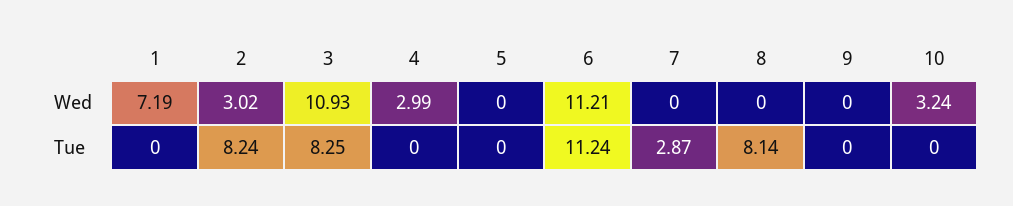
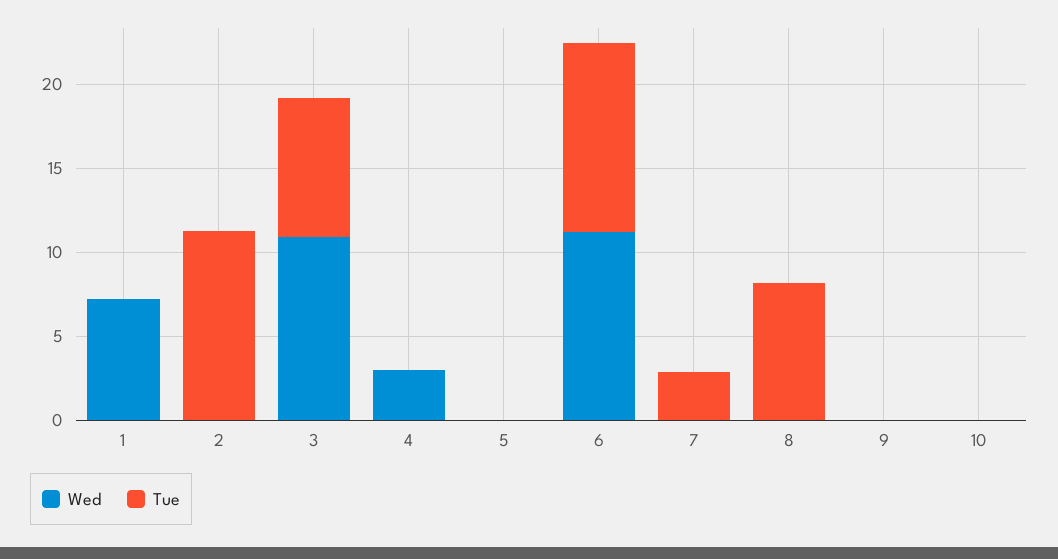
Wed, 2: 3.02 -> 0
Wed, 10: 3.24 -> 0
Tue, 2: 8.24 -> 11

